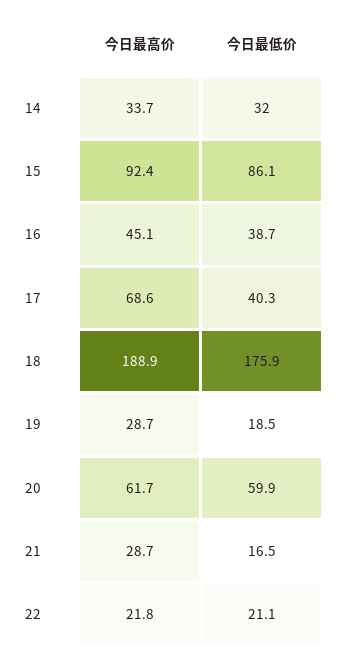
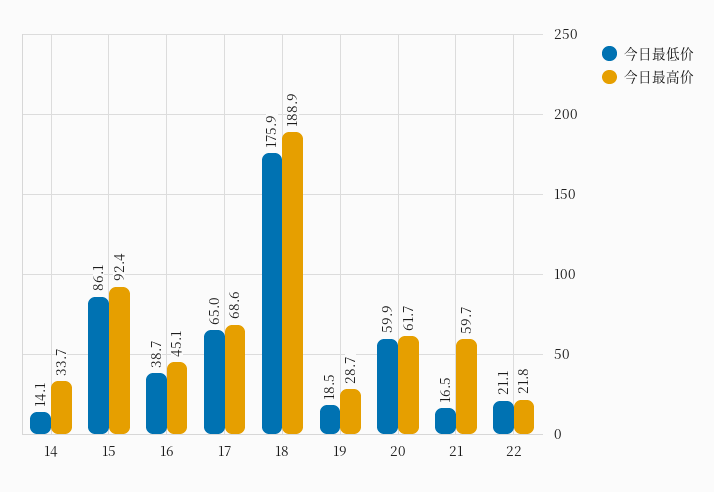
今日最低价, 14: 32 -> 14.1
今日最低价, 17: 40.3 -> 65
今日最高价, 21: 28.7 -> 59.7

